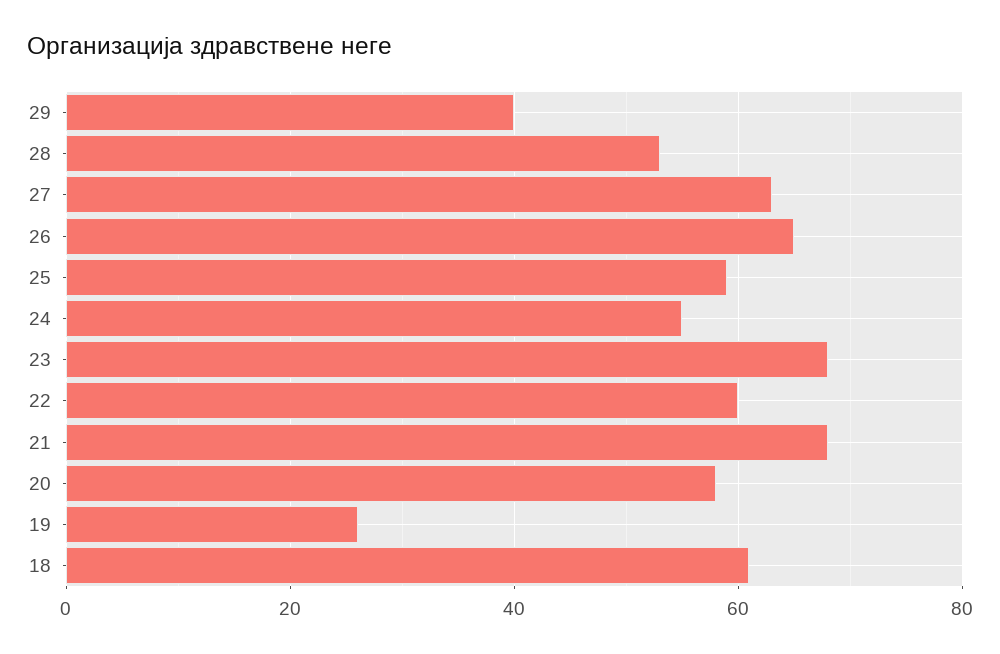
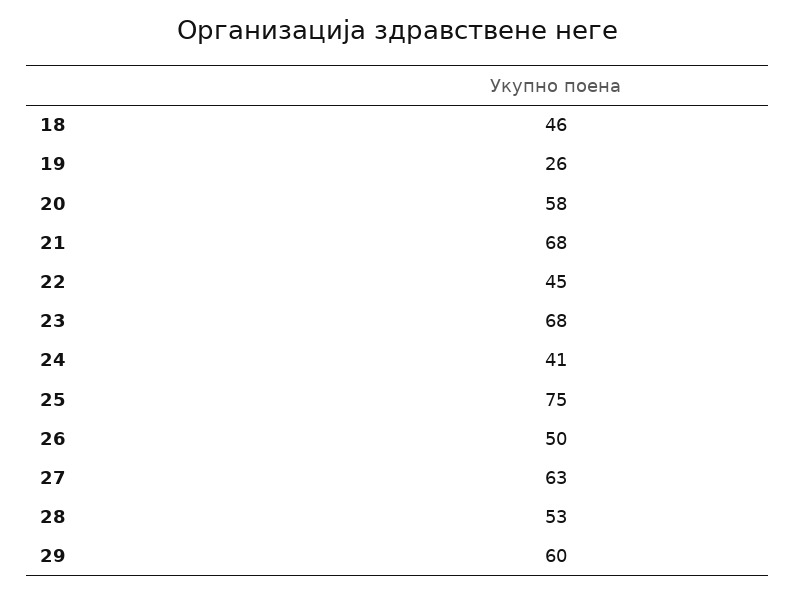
29: 40 -> 60
26: 65 -> 50
25: 60 -> 75
24: 55 -> 41
22: 60 -> 45
18: 60 -> 46

